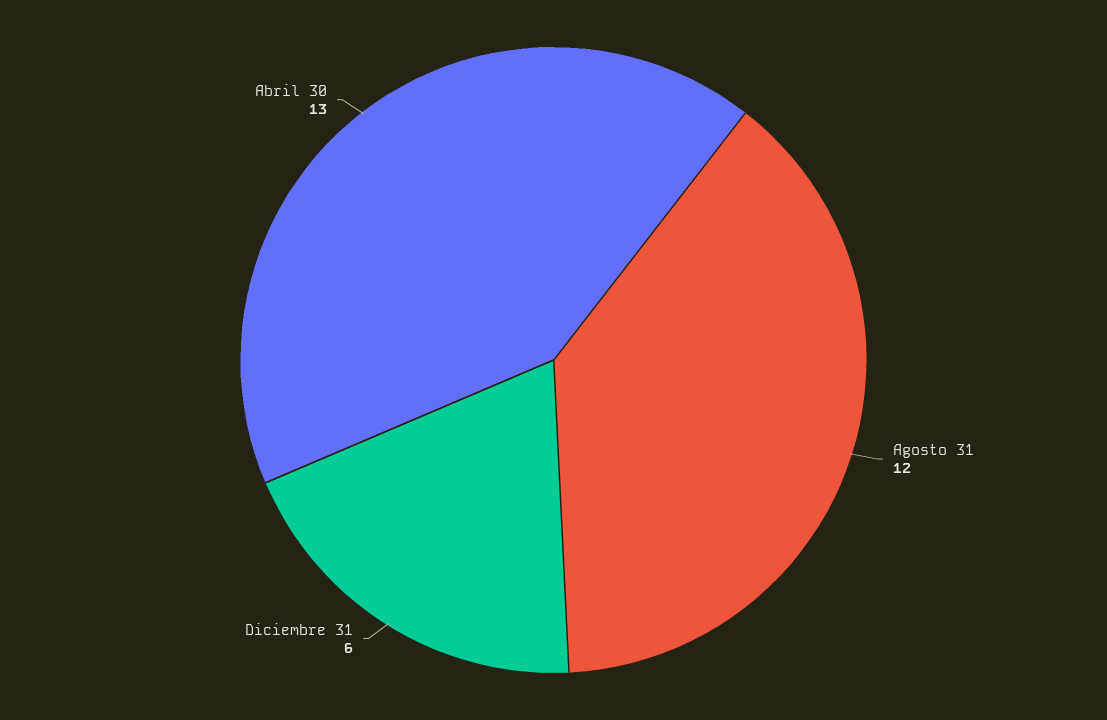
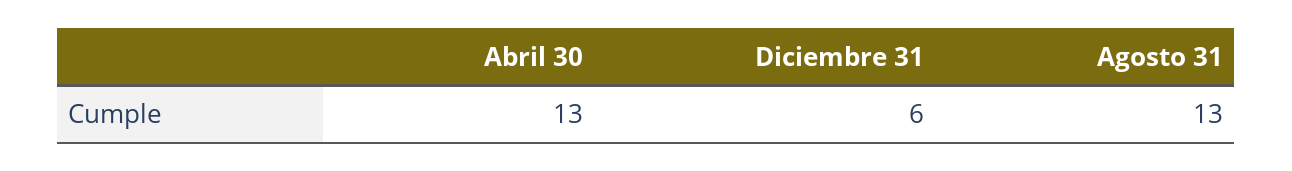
Agosto 31: 12 -> 13

